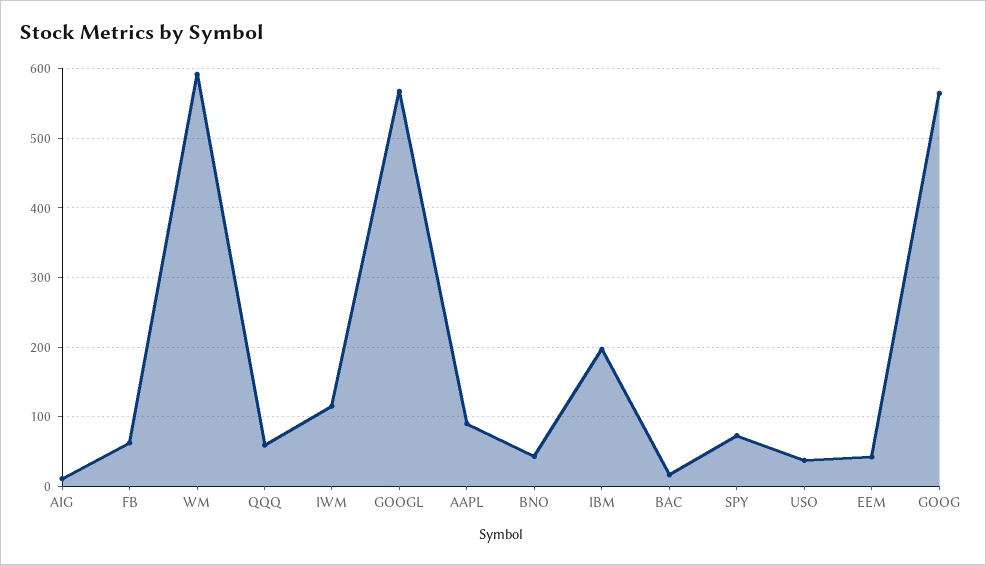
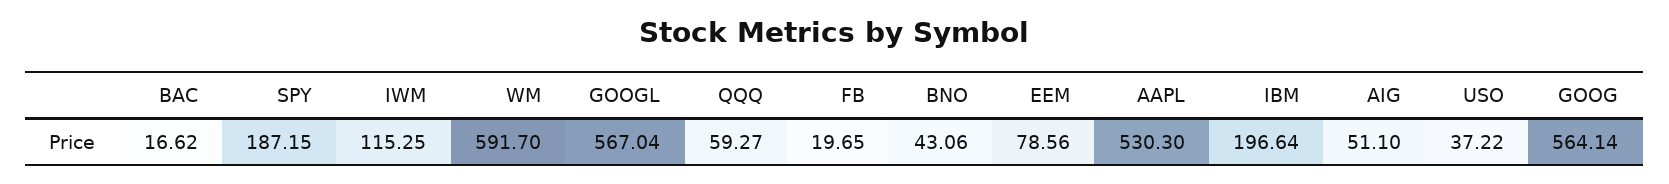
AIG: 10 -> 51.1
FB: 60 -> 19.65
AAPL: 90 -> 530.3
SPY: 70 -> 187.15
EEM: 40 -> 78.56

